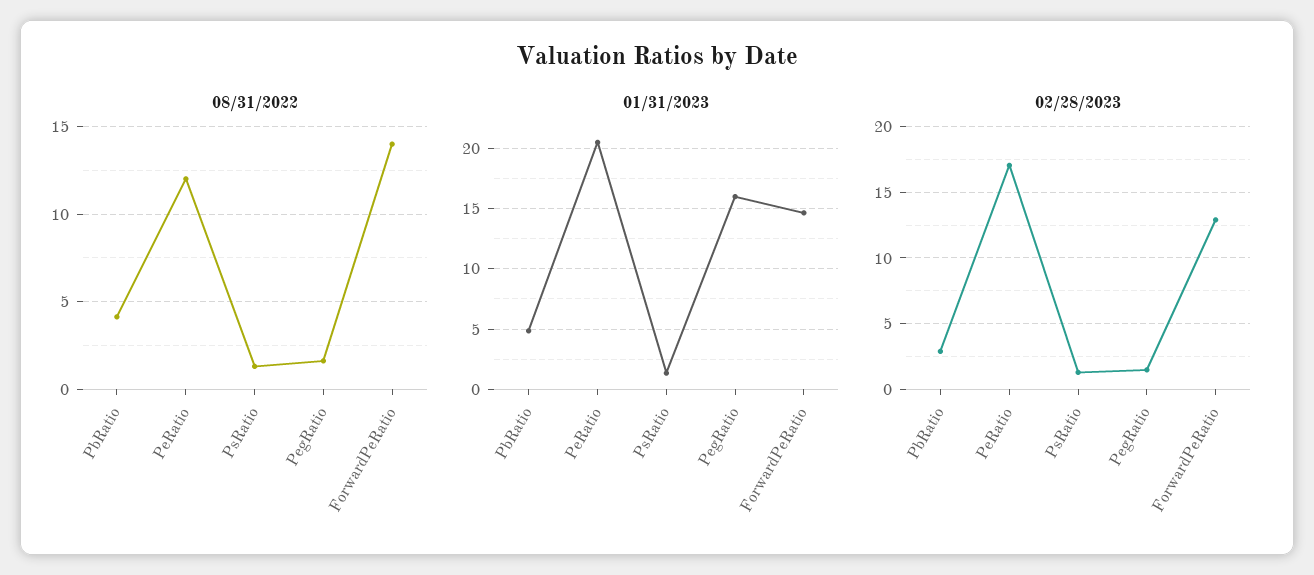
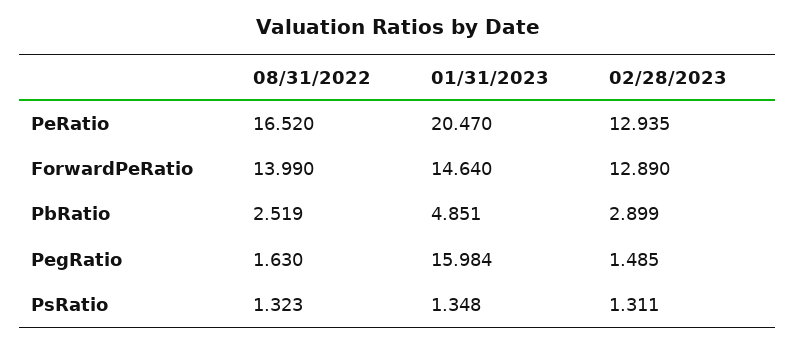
08/31/2022, PbRatio: 4 -> 2.519
08/31/2022, PeRatio: 12 -> 16.52
02/28/2023, PeRatio: 17 -> 12.935

